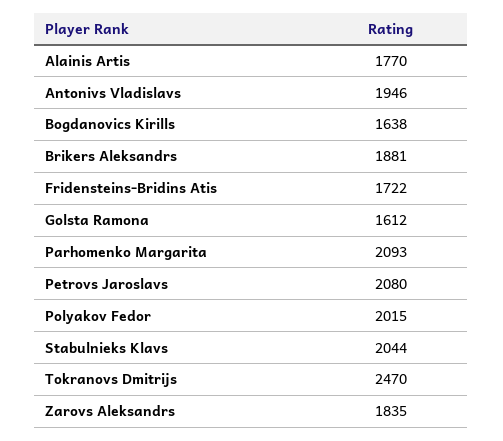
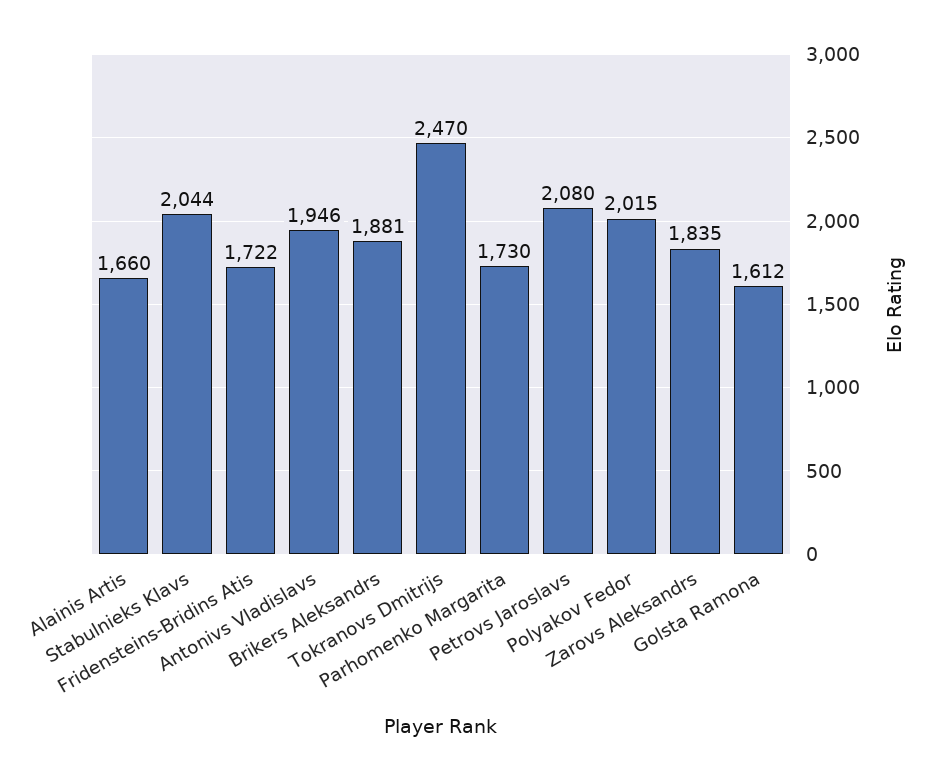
Alainis Artis: 1770 -> 1660
Bogdanovics Kirills: 1638 -> none
Parhomenko Margarita: 2093 -> 1730

